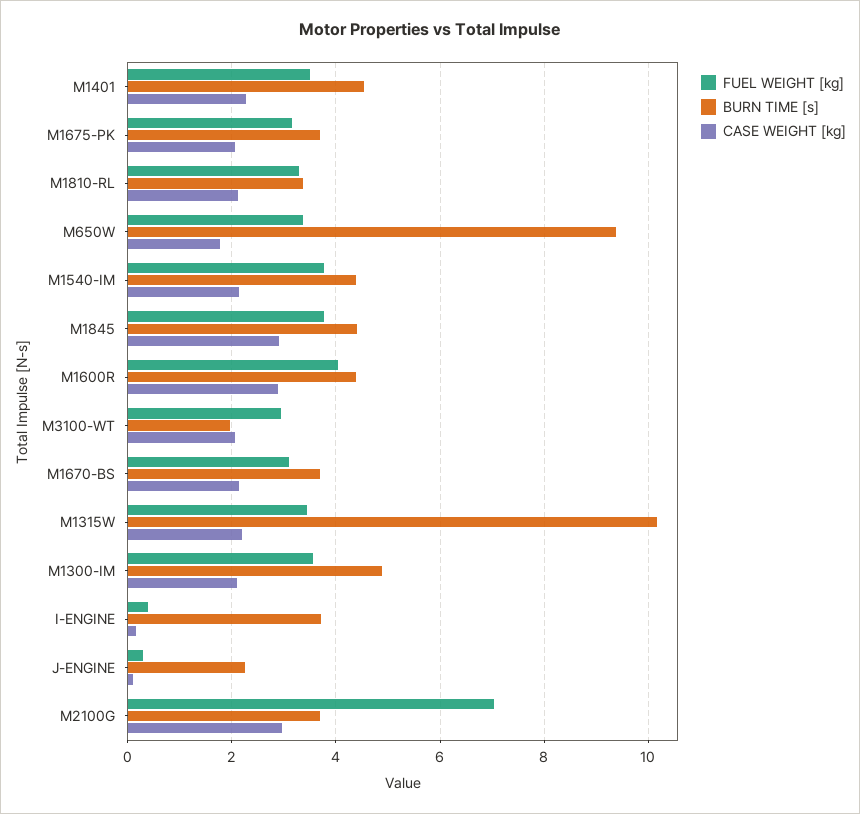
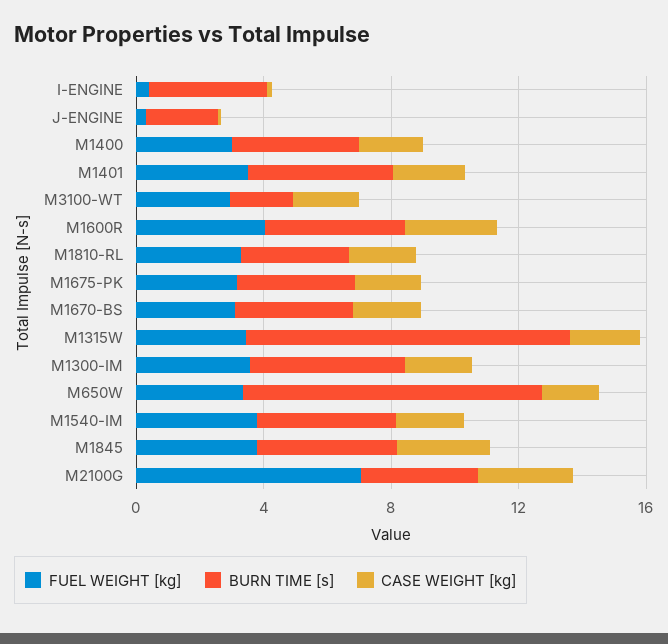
FUEL WEIGHT [kg], M1400: none -> 3
BURN TIME [s], M1400: none -> 4
CASE WEIGHT [kg], M1400: none -> 2

